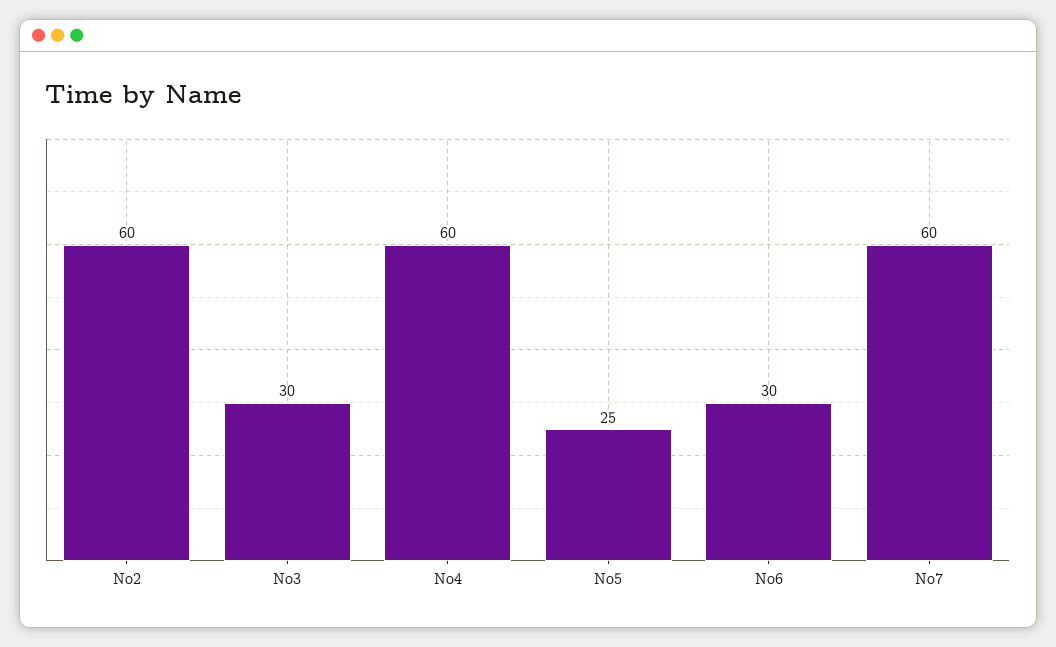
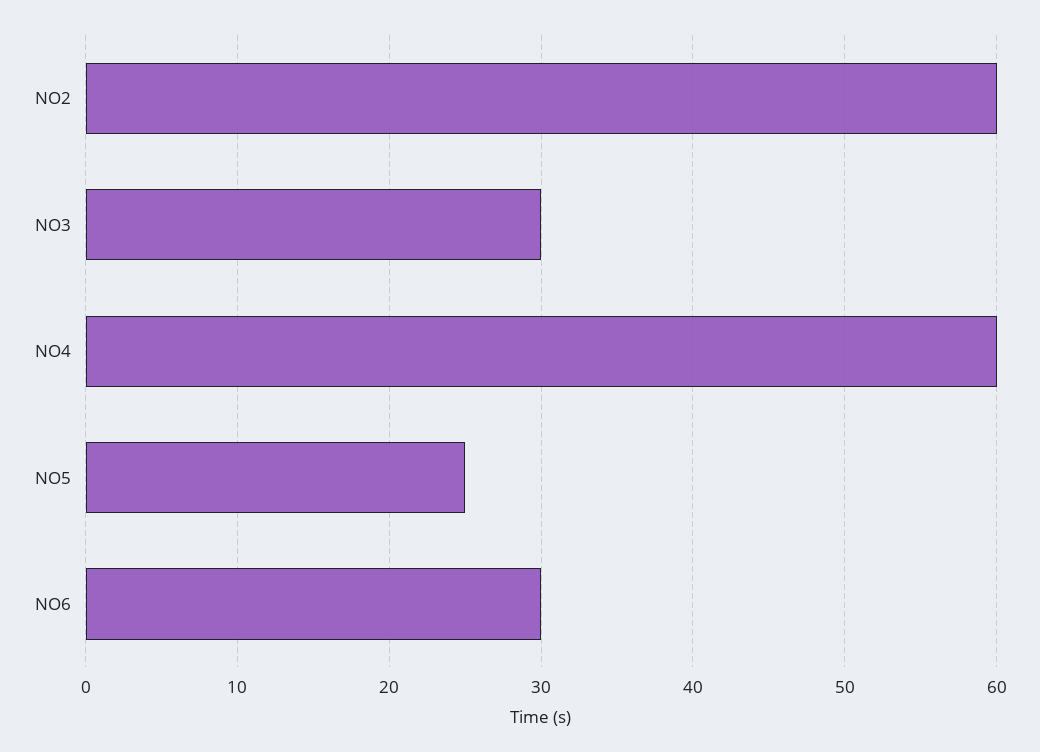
No7: 60 -> none

